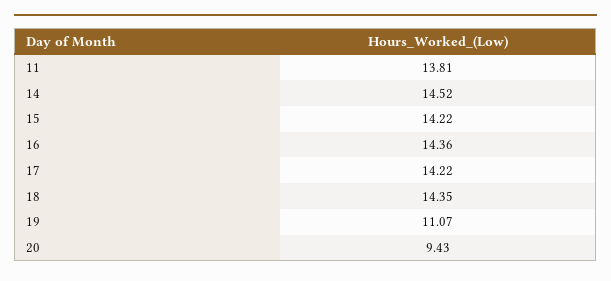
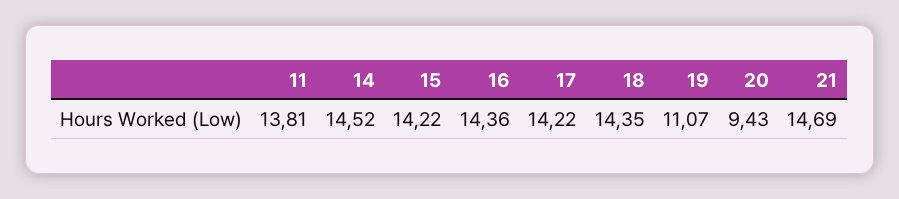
21: none -> 14.69

